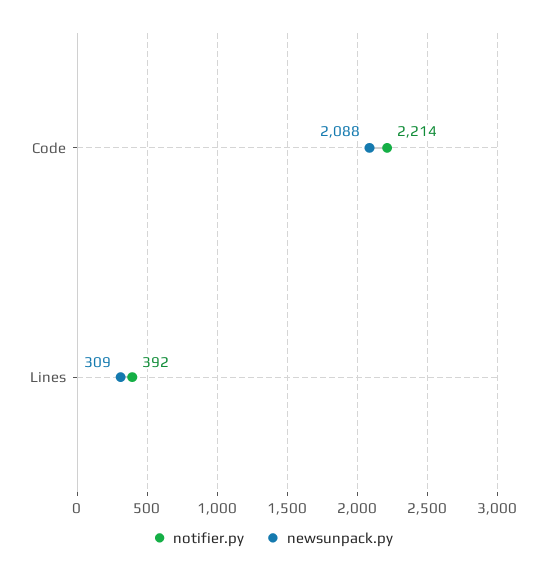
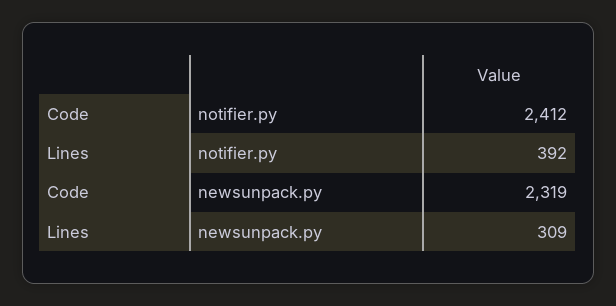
notifier.py, Code: 2214 -> 2412
newsunpack.py, Code: 2088 -> 2319

